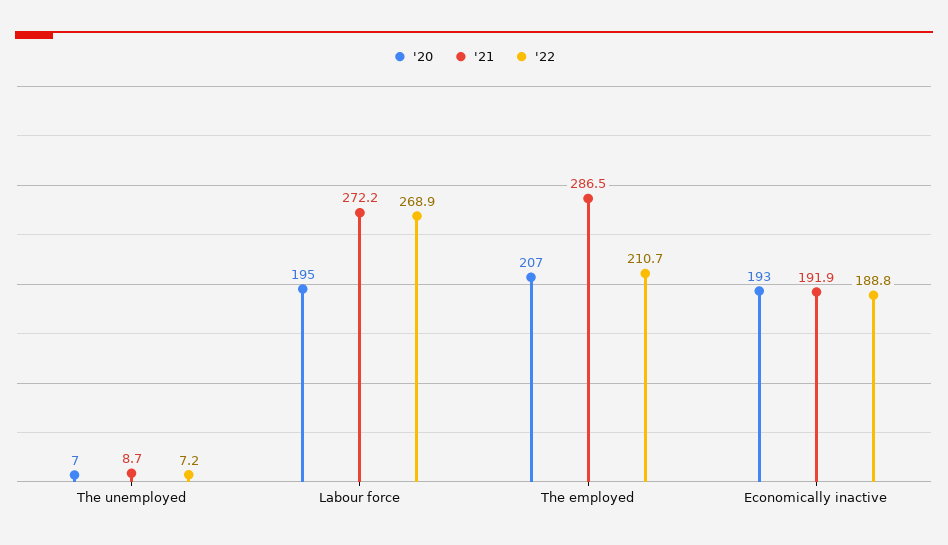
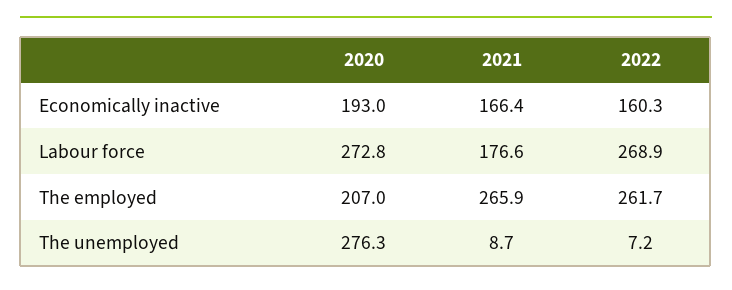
'20, The unemployed: 7 -> 276.3
'20, Labour force: 195 -> 272.8
'21, Labour force: 272.2 -> 176.6
'21, The employed: 286.5 -> 265.9
'22, The employed: 210.7 -> 261.7
'21, Economically inactive: 191.9 -> 166.4
'22, Economically inactive: 188.8 -> 160.3

